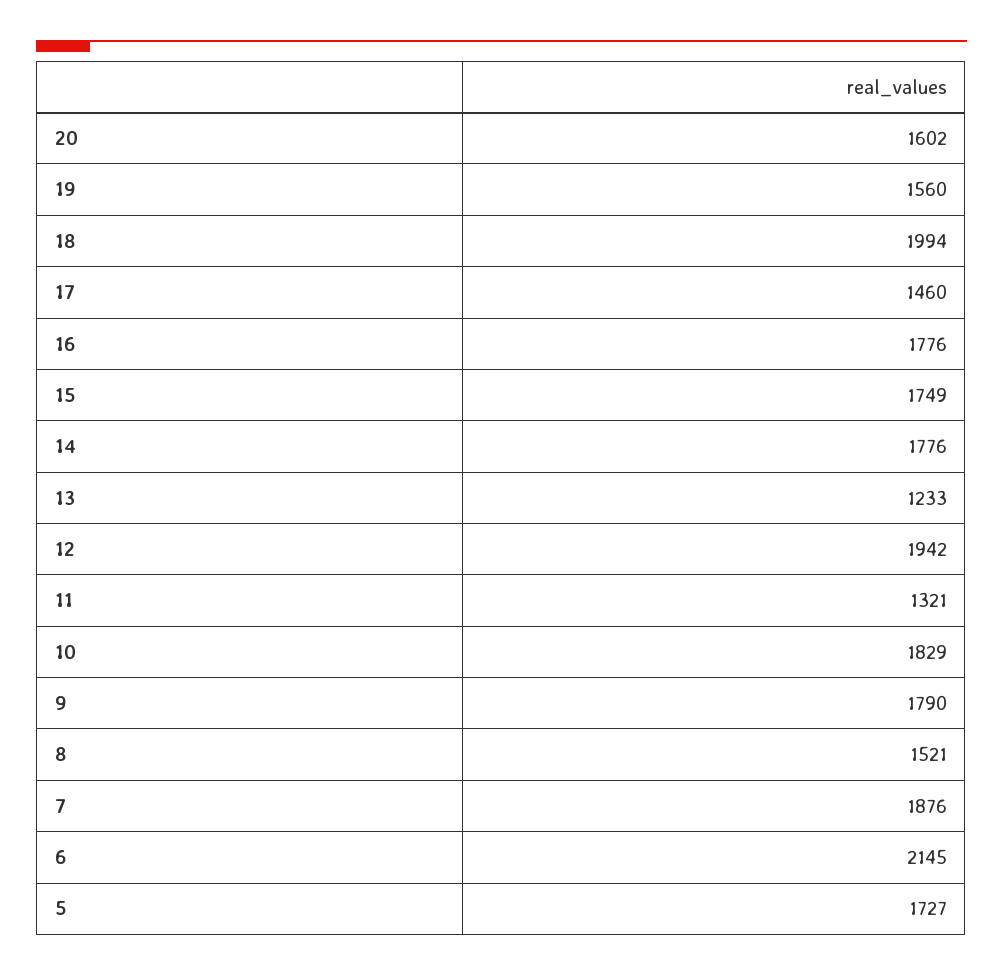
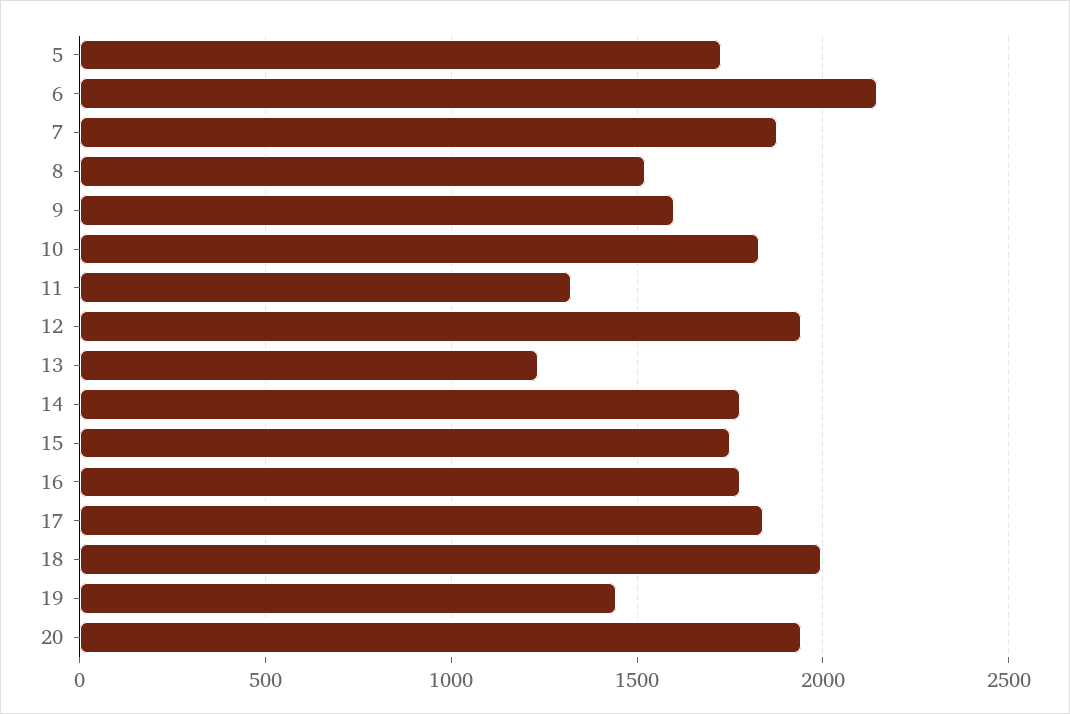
20: 1602 -> 1950
19: 1560 -> 1450
17: 1460 -> 1850
9: 1790 -> 1600

